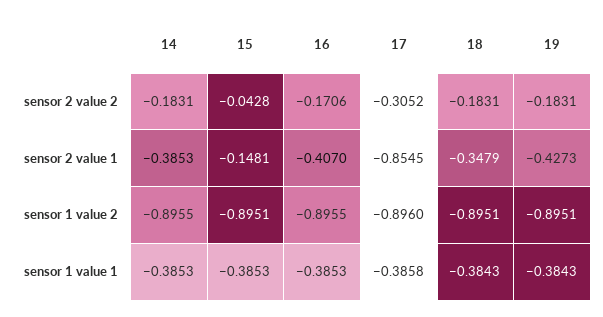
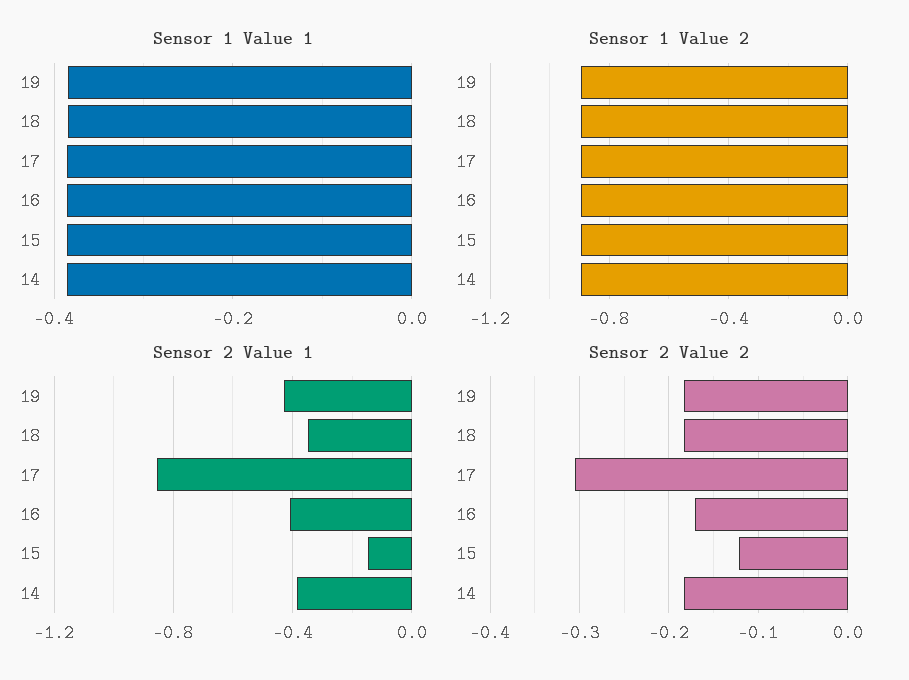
sensor 2 value 2, 15: -0.0428 -> -0.12

